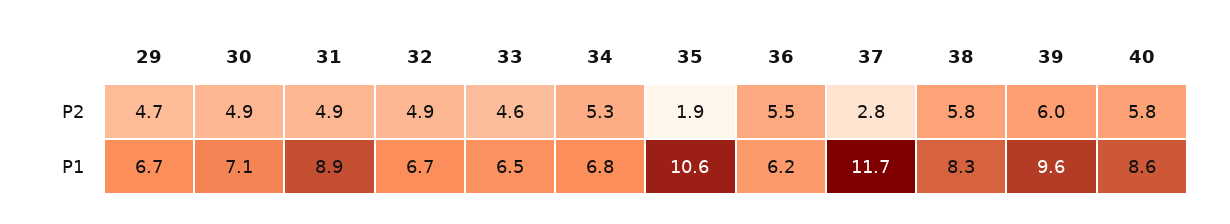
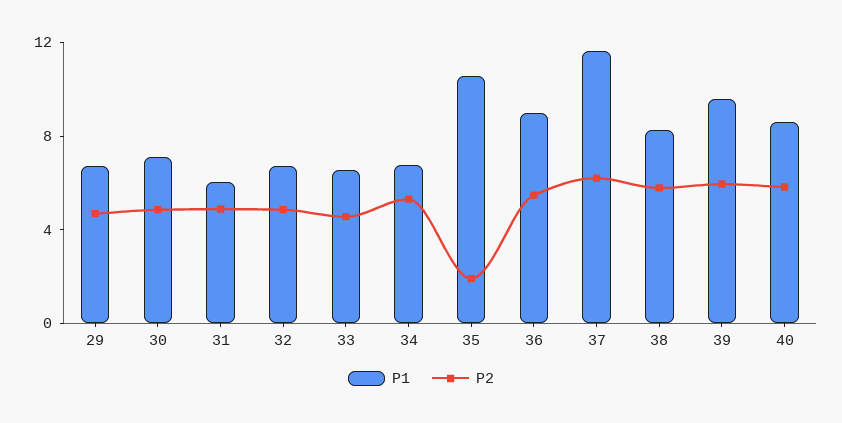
P2, 37: 2.8 -> 6
P1, 31: 8.9 -> 6
P1, 36: 6.2 -> 9

